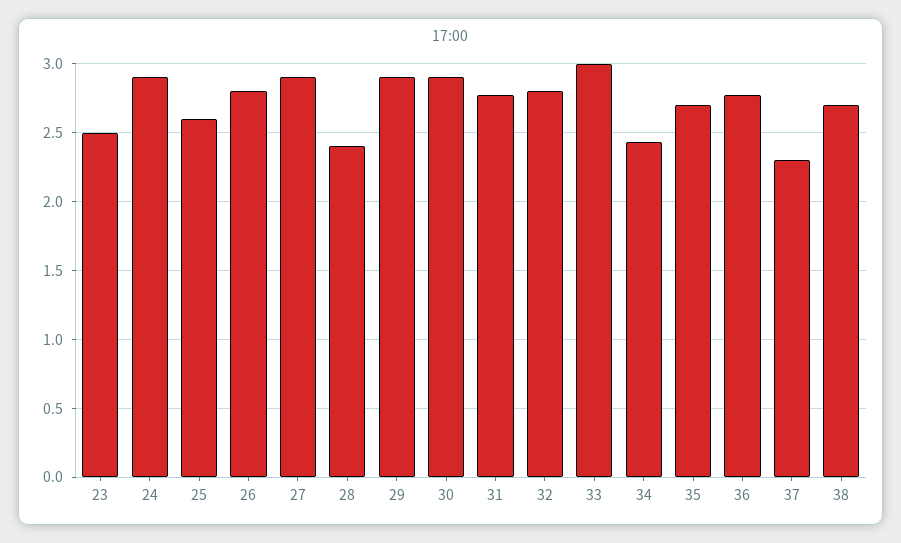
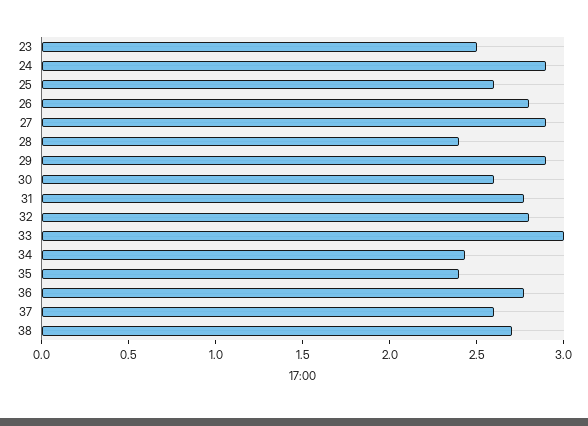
30: 2.9 -> 2.6
35: 2.7 -> 2.4
37: 2.3 -> 2.6

